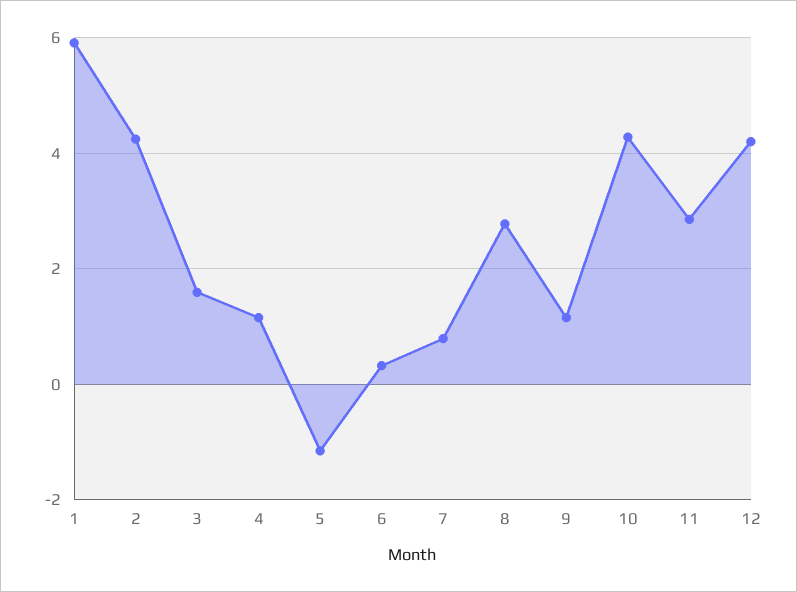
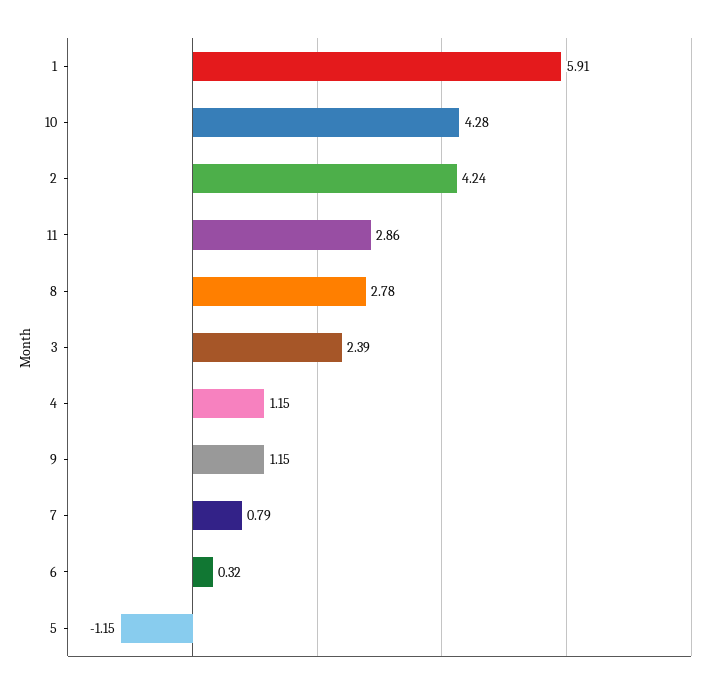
3: 1.6 -> 2.39
12: 4.2 -> none

